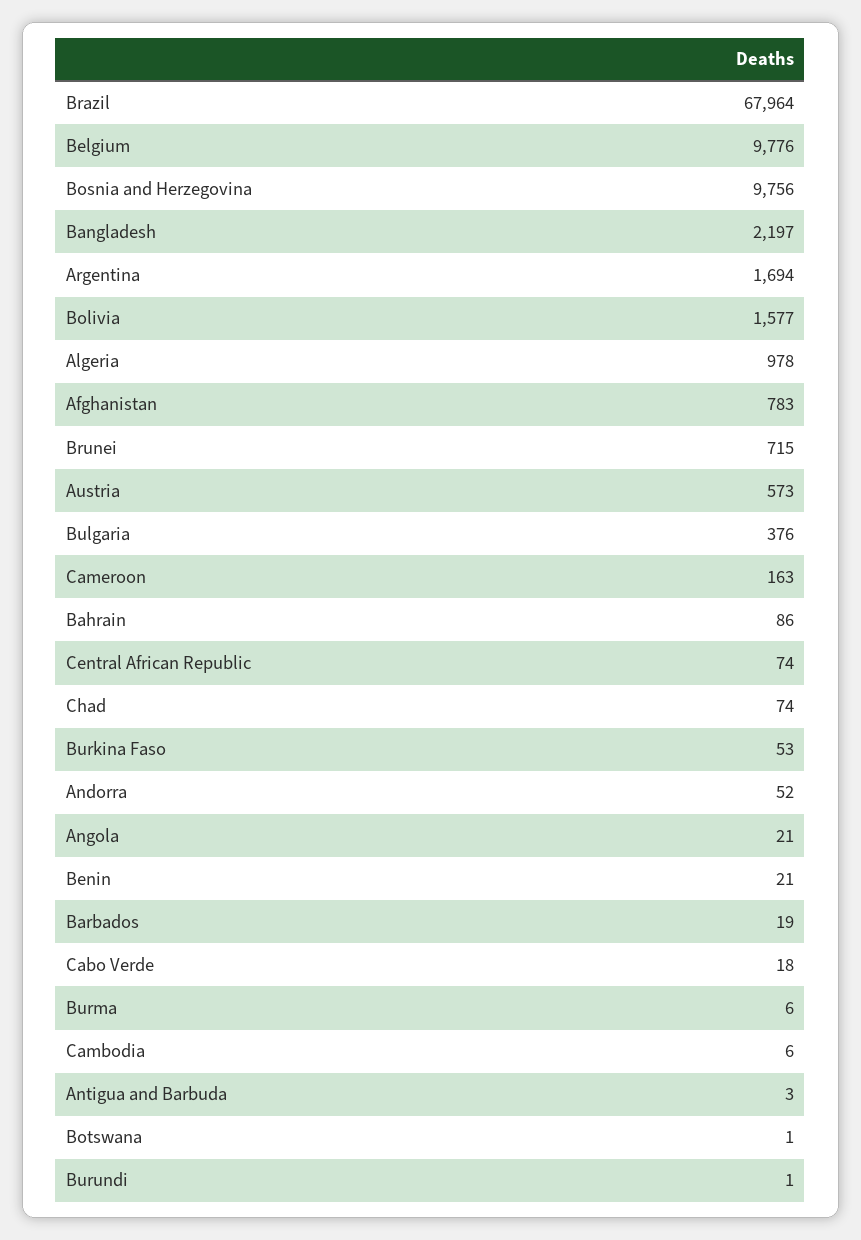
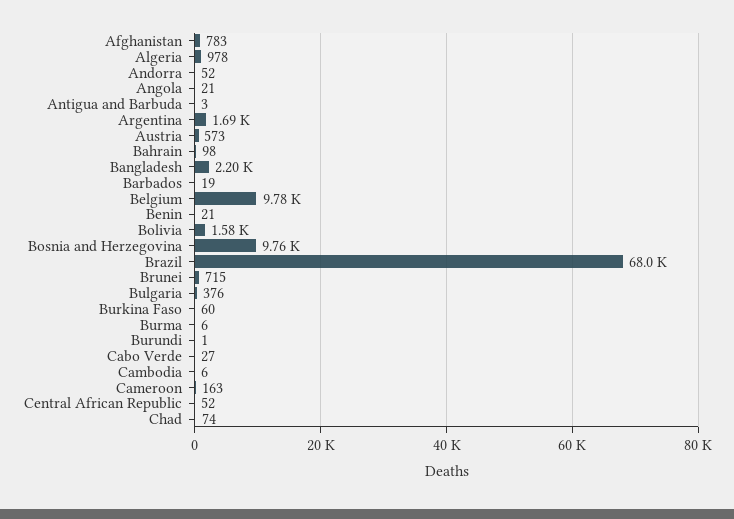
Bahrain: 86 -> 98
Central African Republic: 74 -> 52
Burkina Faso: 53 -> 60
Cabo Verde: 18 -> 27
Botswana: 1 -> none

